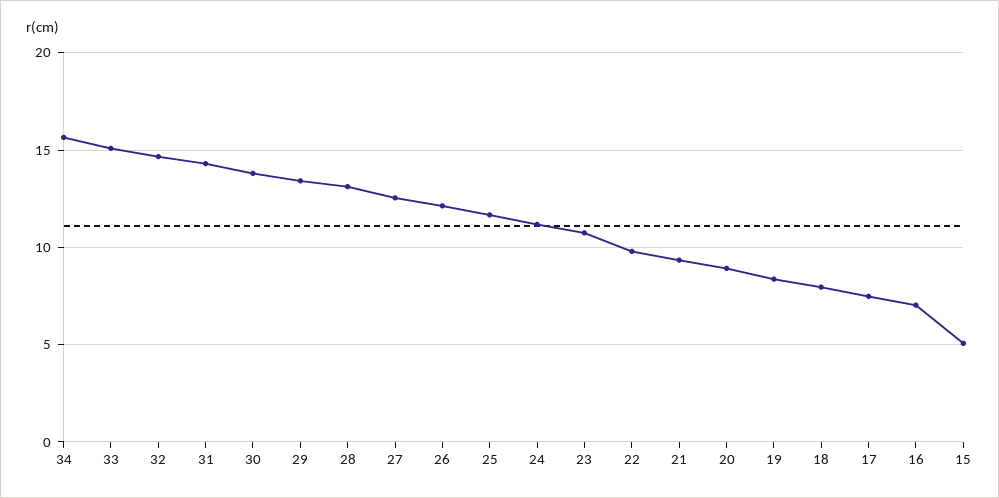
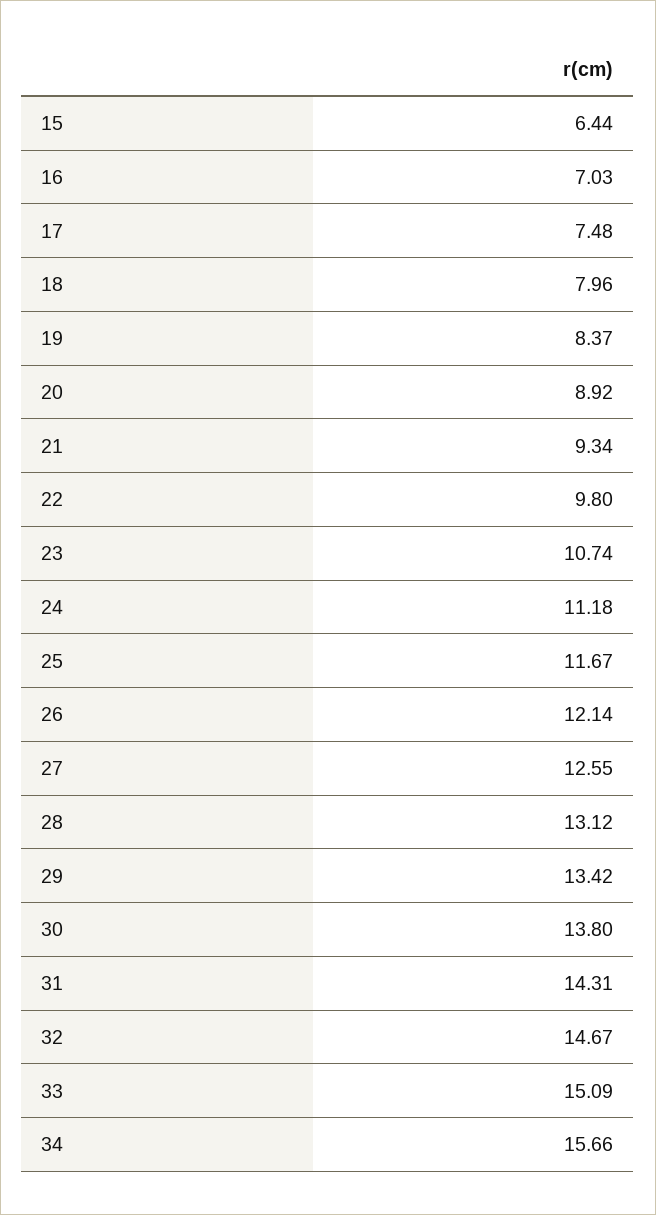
15: 5 -> 6.44

